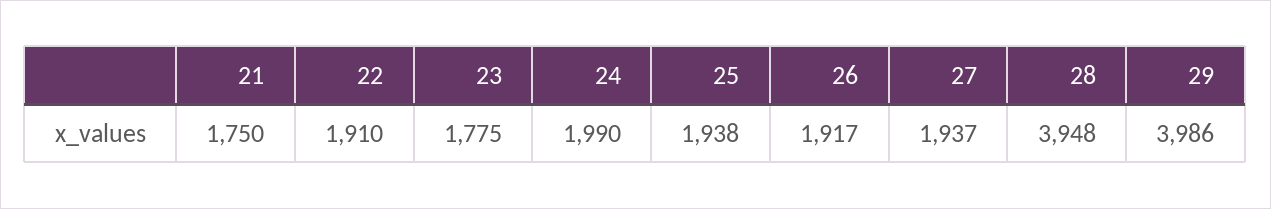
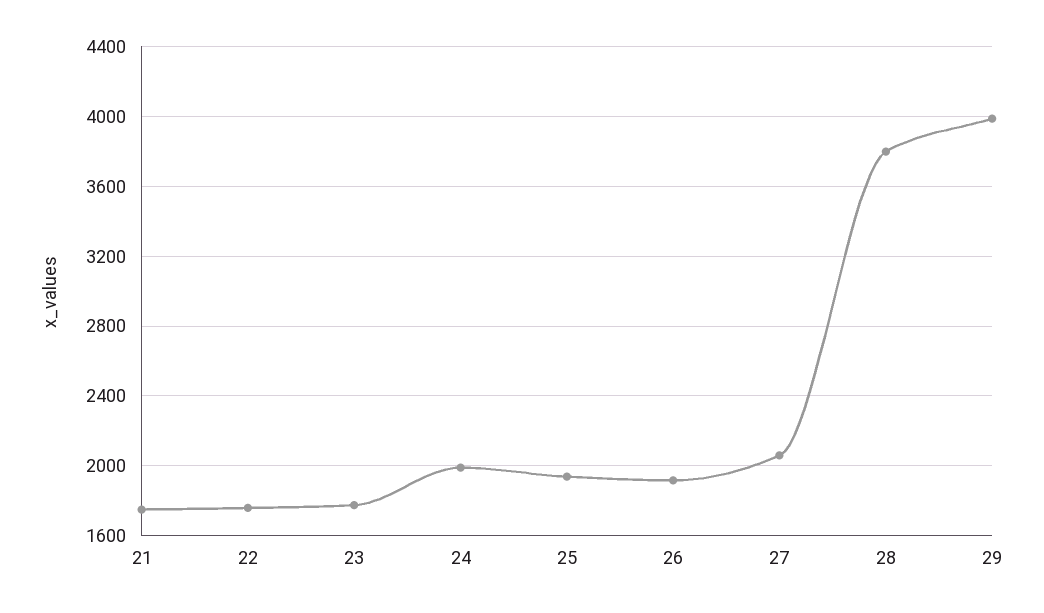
22: 1910 -> 1750
27: 1937 -> 2050
28: 3948 -> 3800

